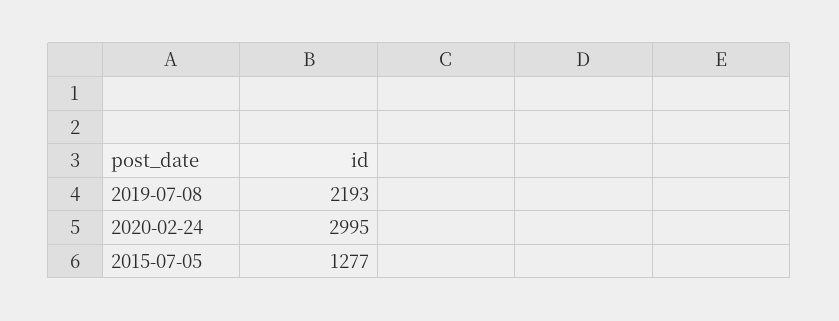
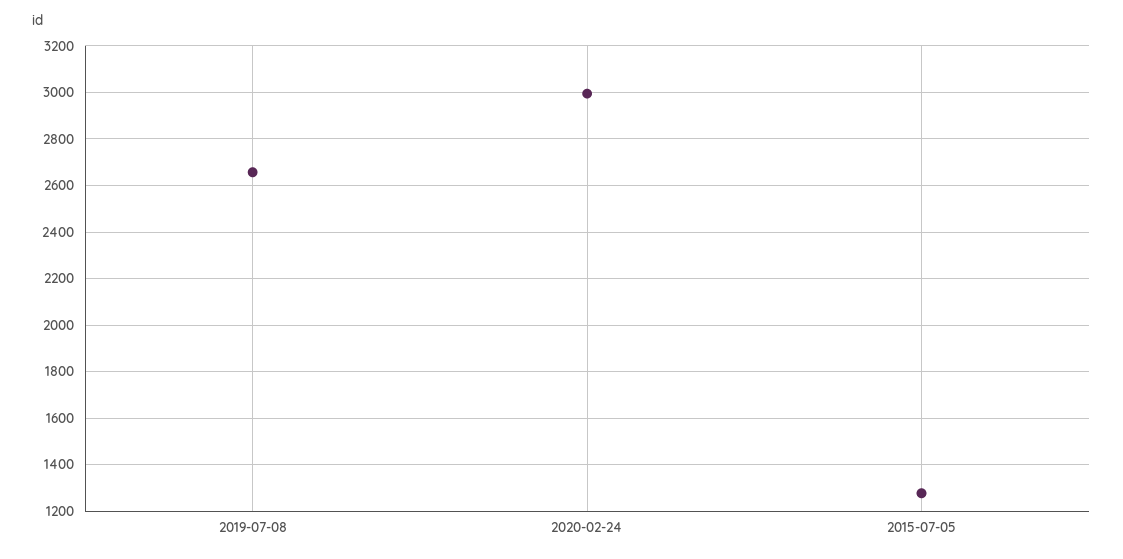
2019-07-08: 2193 -> 2650

